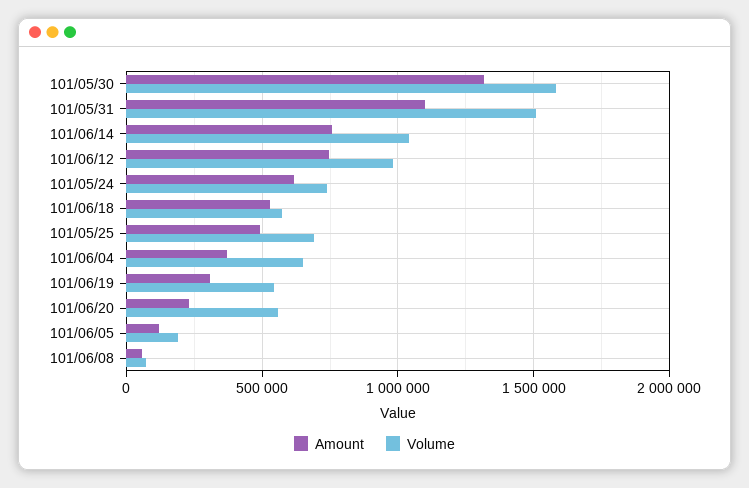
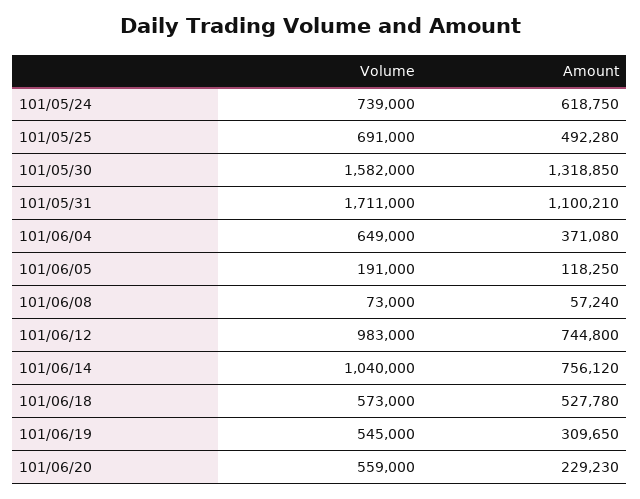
Volume, 101/05/31: 1500000 -> 1711000

